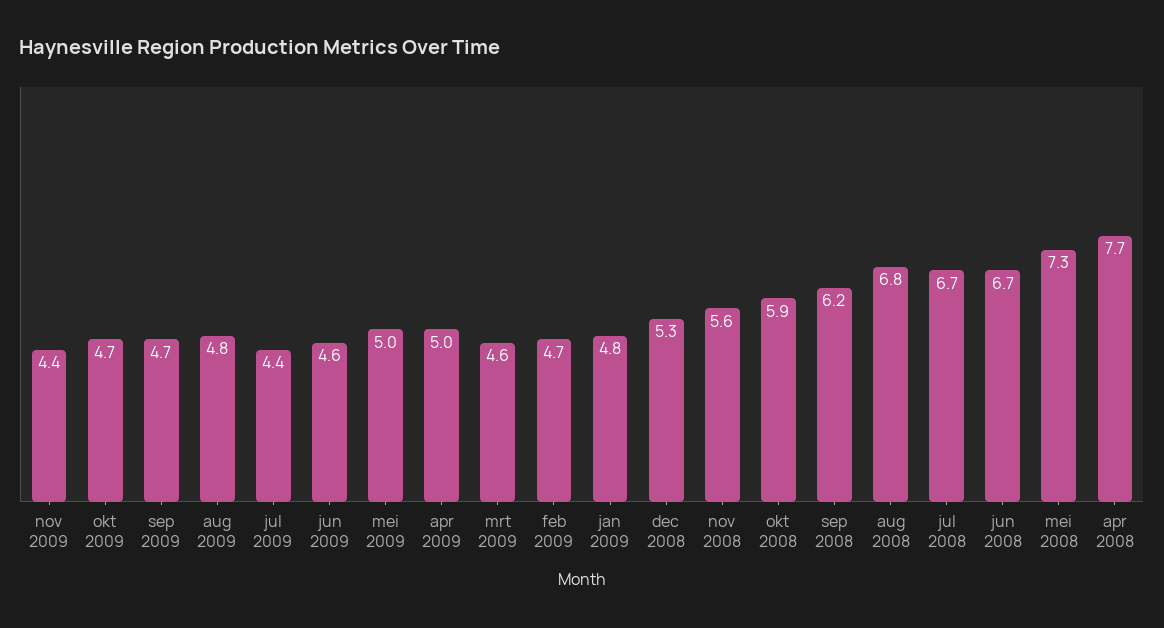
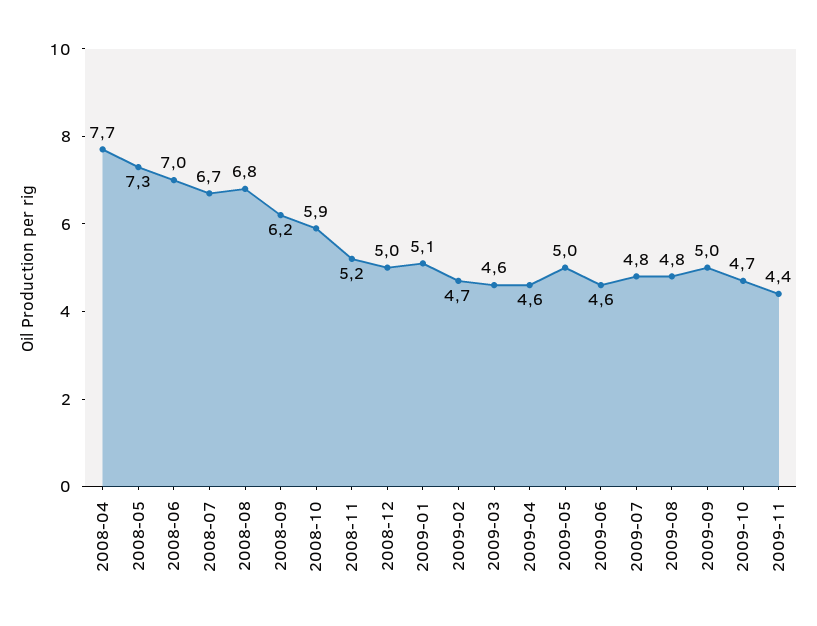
sep 2009: 4.7 -> 5
jul 2009: 4.4 -> 4.8
apr 2009: 5 -> 4.6
jan 2009: 4.8 -> 5.1
dec 2008: 5.3 -> 5
nov 2008: 5.6 -> 5.2
jun 2008: 6.7 -> 7

